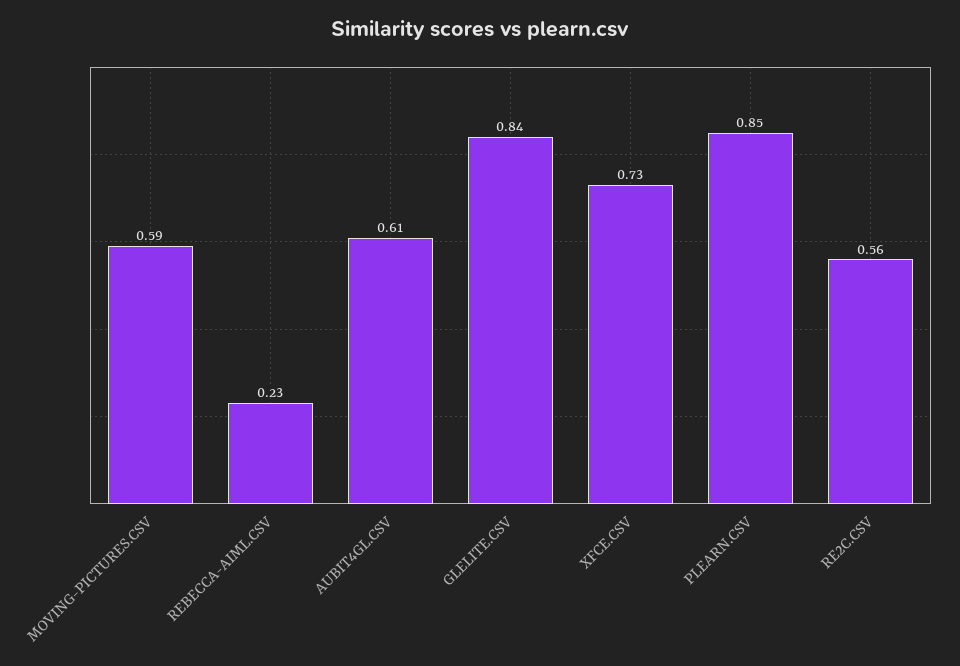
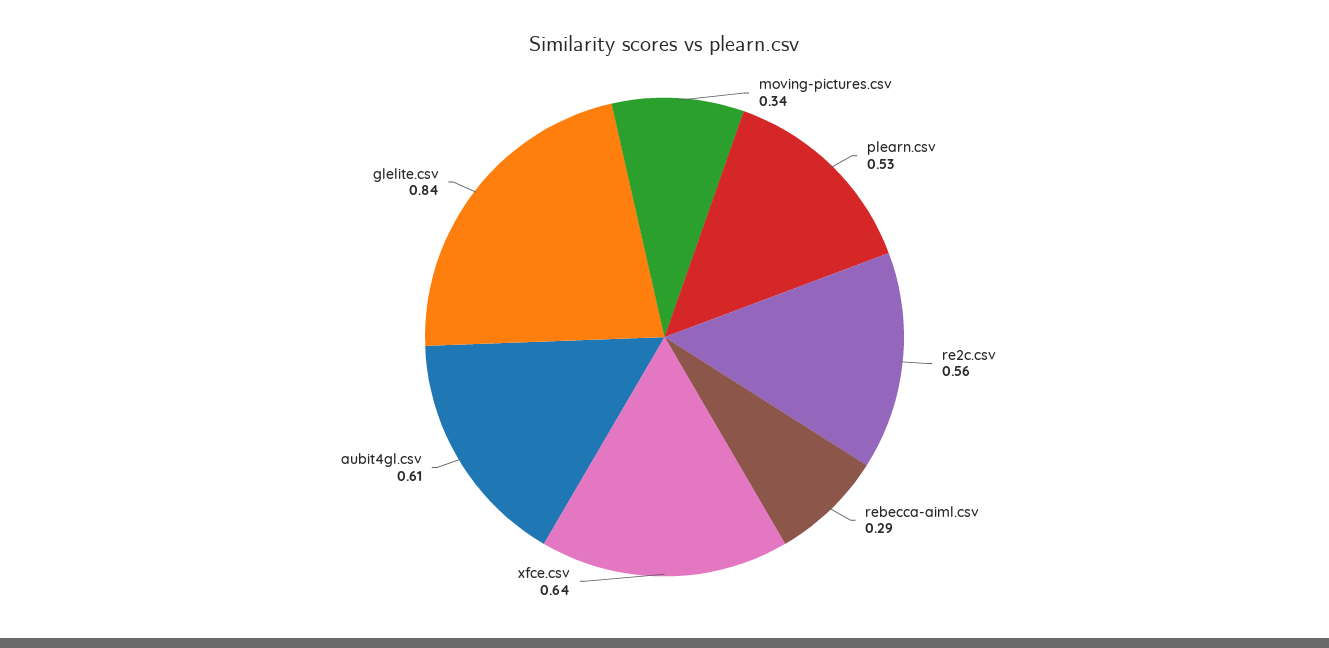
MOVING-PICTURES.CSV: 0.59 -> 0.34
REBECCA-AIML.CSV: 0.23 -> 0.29
XFCE.CSV: 0.73 -> 0.64
PLEARN.CSV: 0.85 -> 0.53

